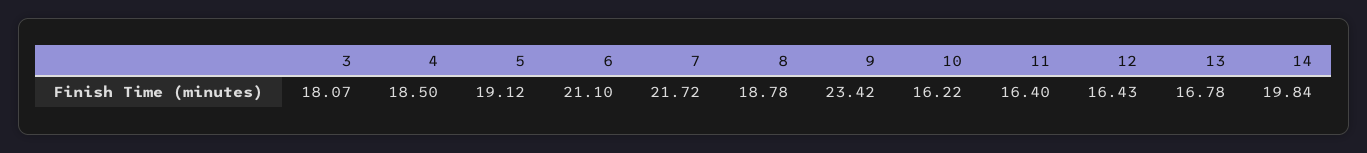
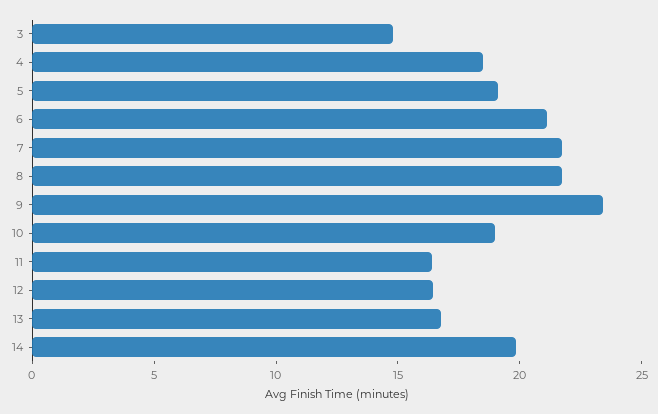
3: 18.07 -> 15
8: 18.78 -> 22
10: 16.22 -> 19

